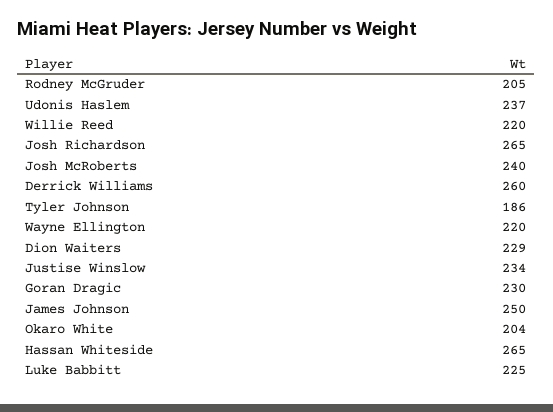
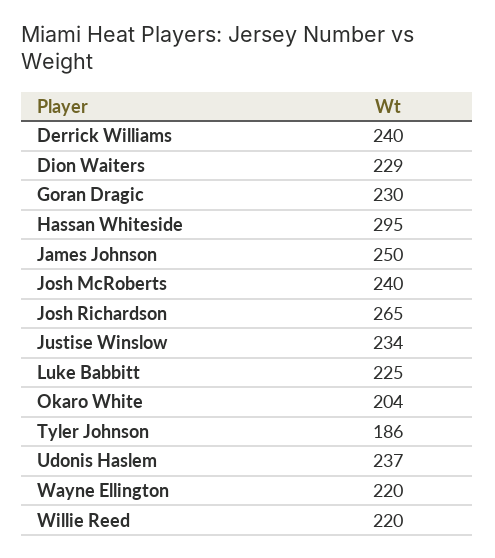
Rodney McGruder: 205 -> none
Derrick Williams: 260 -> 240
Hassan Whiteside: 265 -> 295

